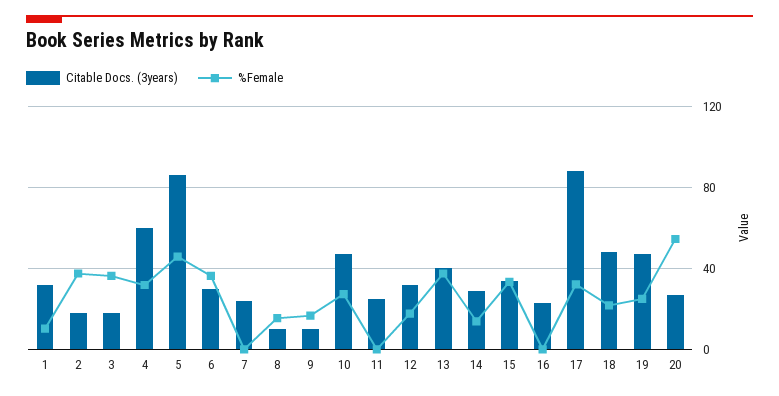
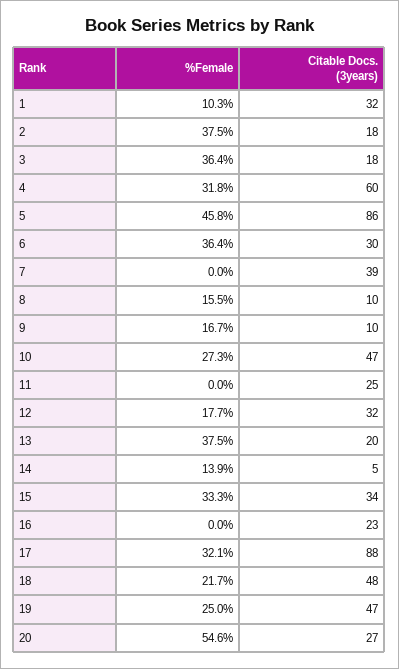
Citable Docs. (3years), 7: 25 -> 39
Citable Docs. (3years), 13: 40 -> 20
Citable Docs. (3years), 14: 30 -> 5

